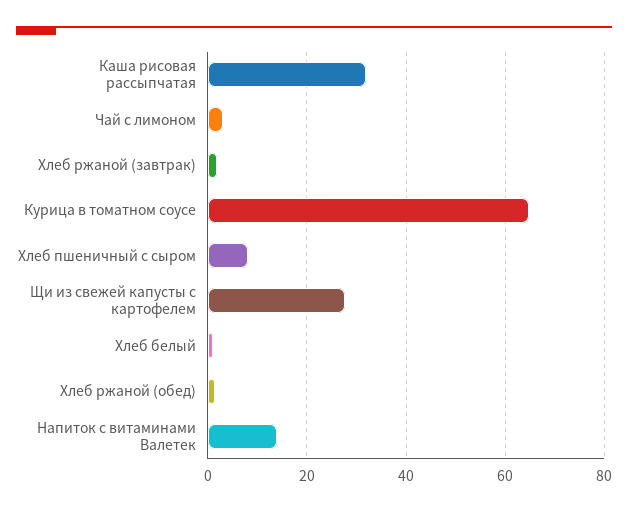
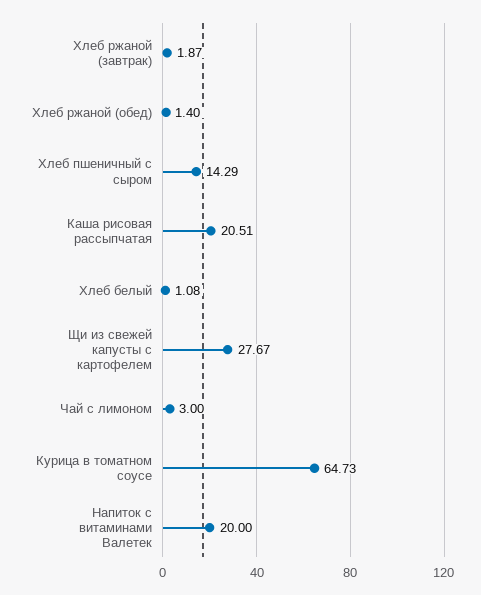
Каша рисовая рассыпчатая: 32 -> 20.51
Хлеб пшеничный с сыром: 8 -> 14.29
Напиток с витаминами Валетек: 14 -> 20

